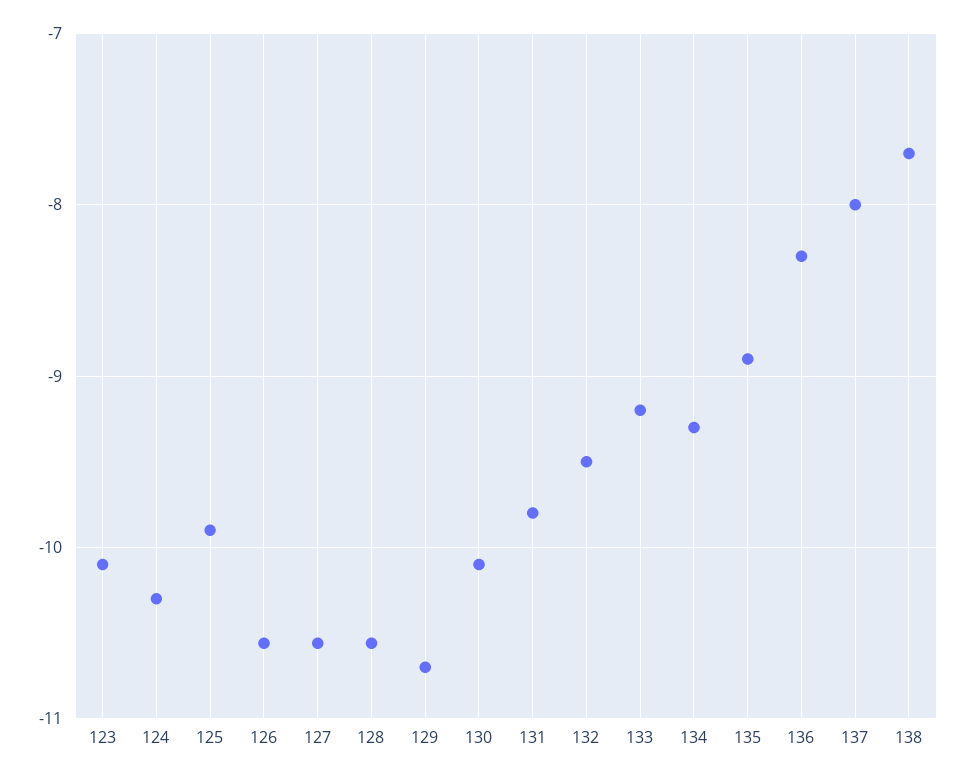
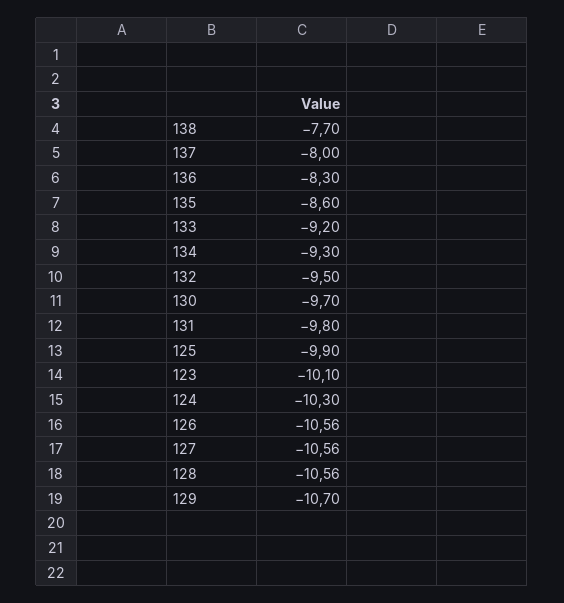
130: -10.1 -> -9.7
135: -8.9 -> -8.6

